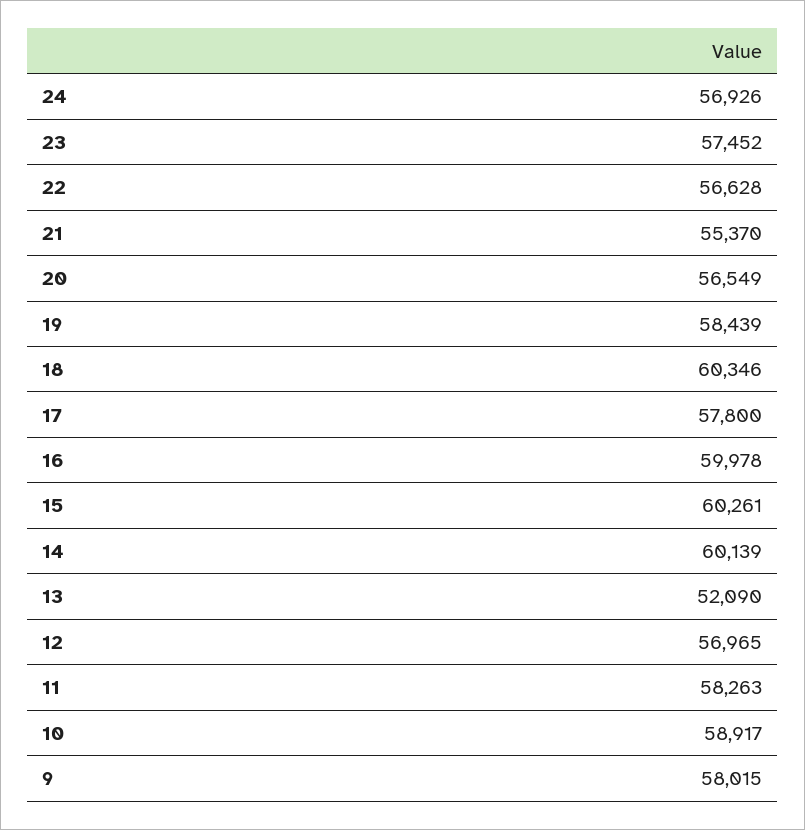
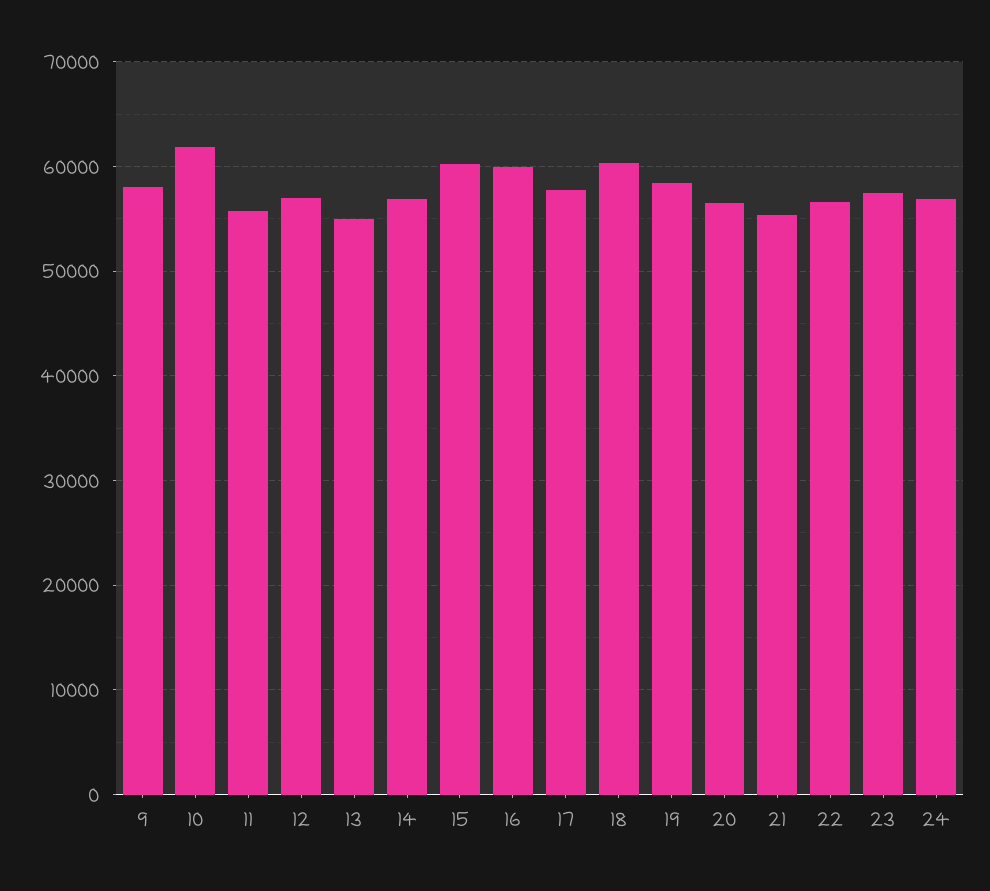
14: 60139 -> 57000
13: 52090 -> 55000
11: 58263 -> 56000
10: 58917 -> 62000

